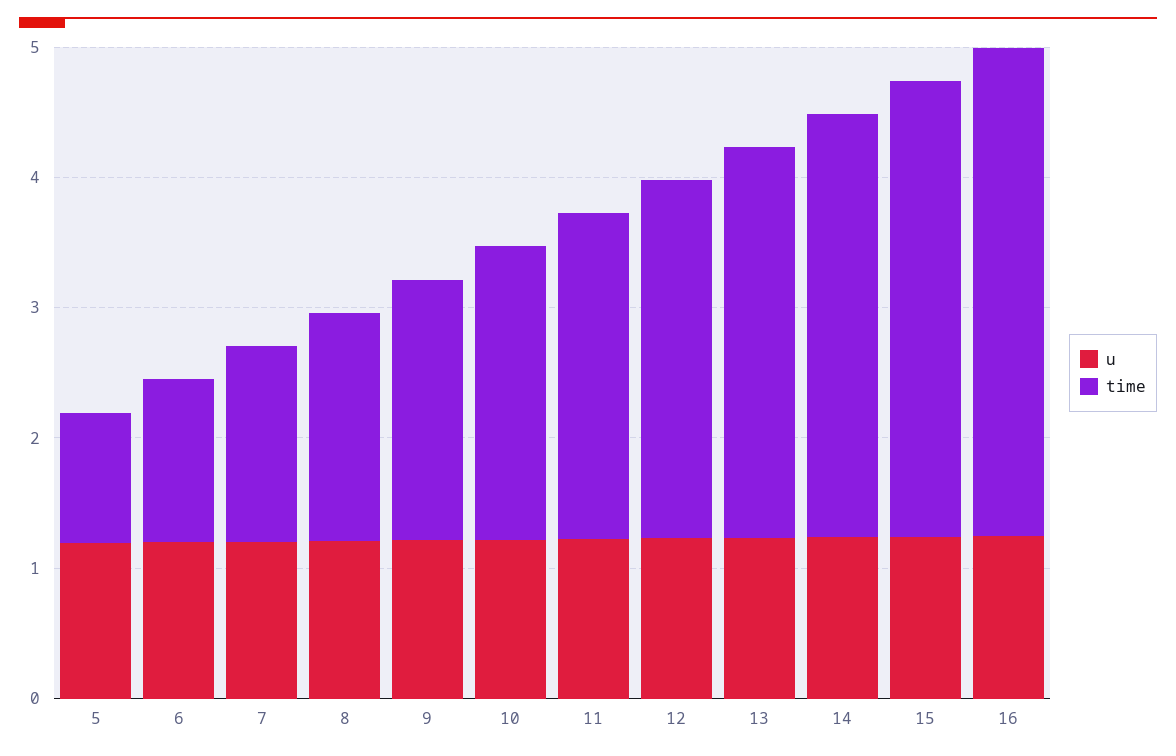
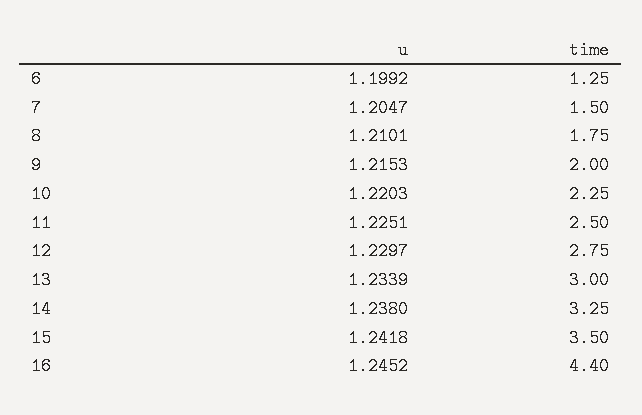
u, 5: 1.2 -> none
time, 5: 1 -> none
time, 16: 3.8 -> 4.4

